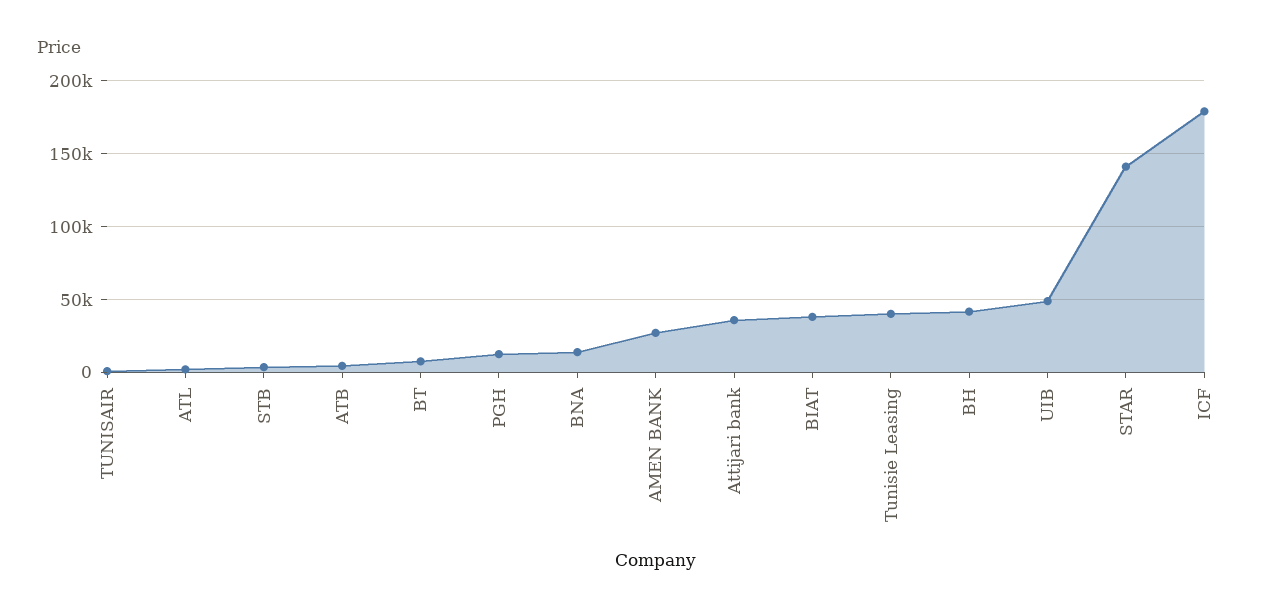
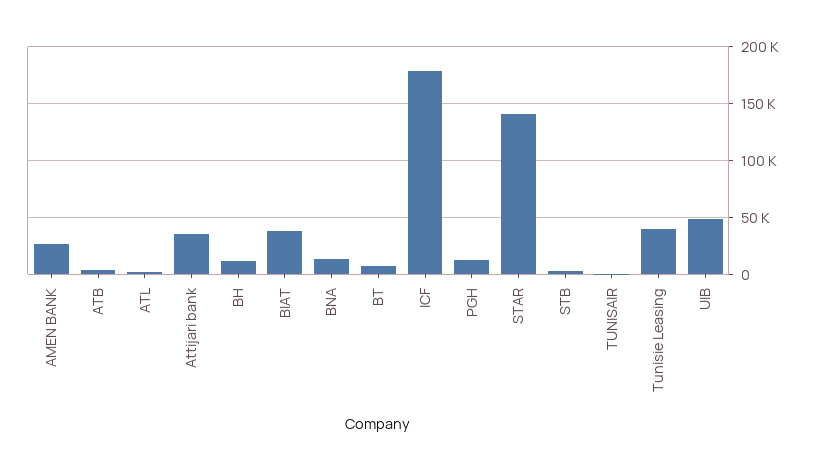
BH: 40000 -> 10000

